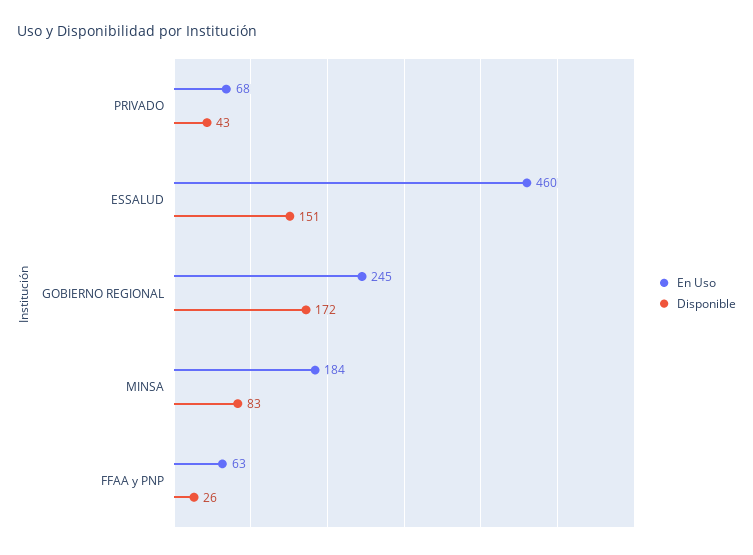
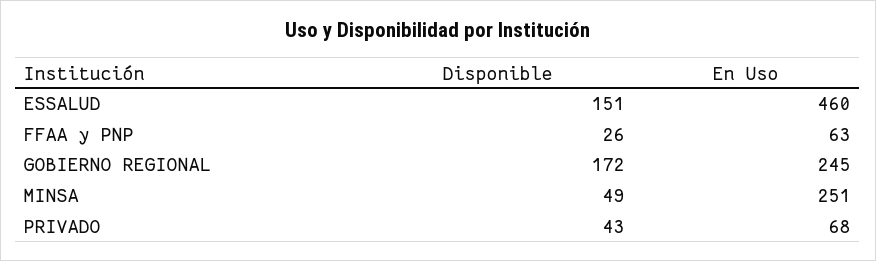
En Uso, MINSA: 184 -> 251
Disponible, MINSA: 83 -> 49

